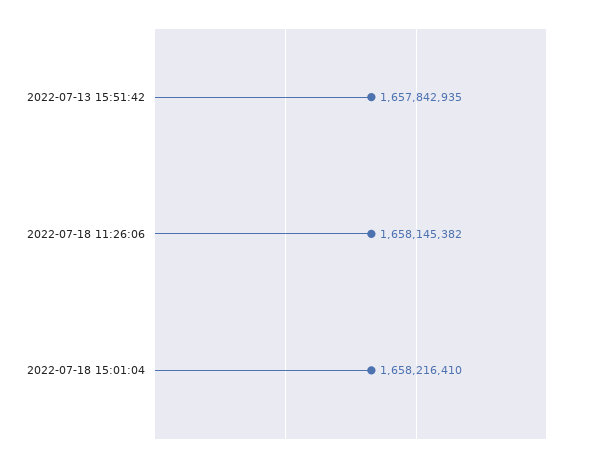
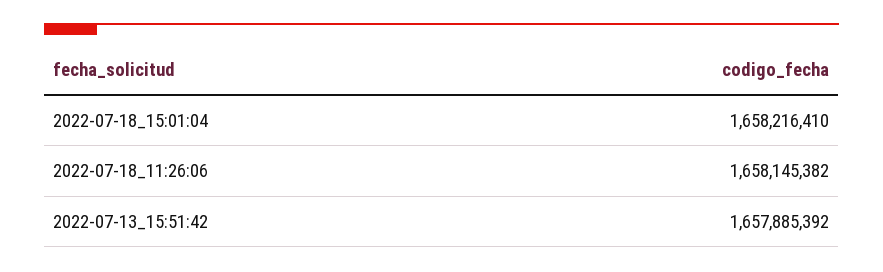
2022-07-13 15:51:42: 1657842935 -> 1657885392

